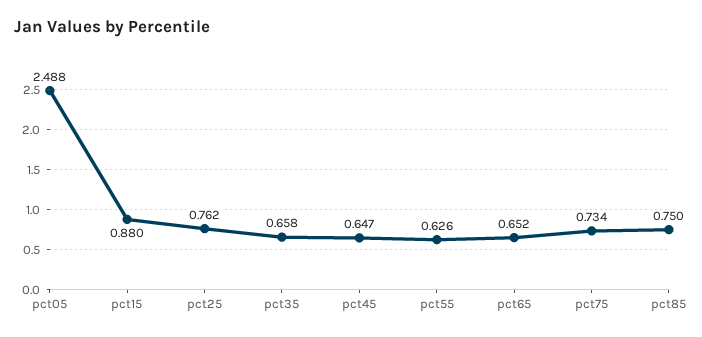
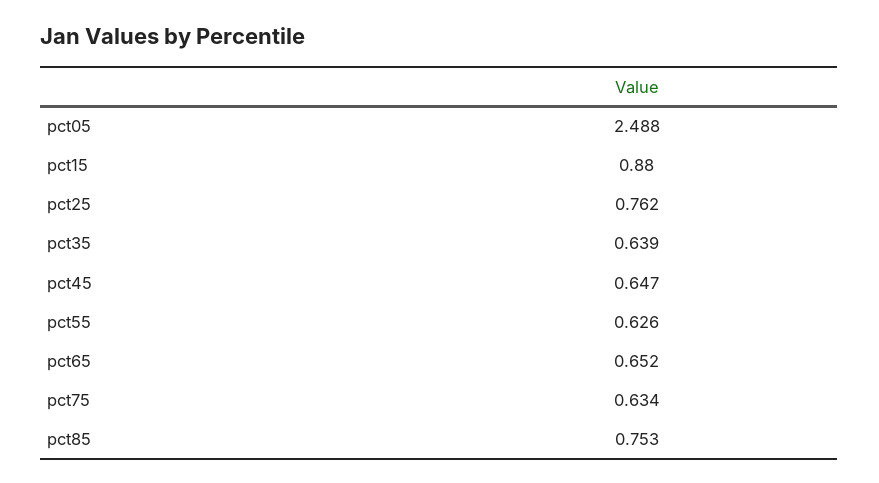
pct35: 0.658 -> 0.639
pct75: 0.734 -> 0.634
pct85: 0.75 -> 0.753

